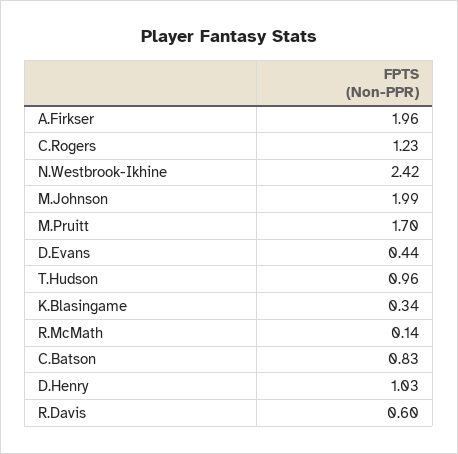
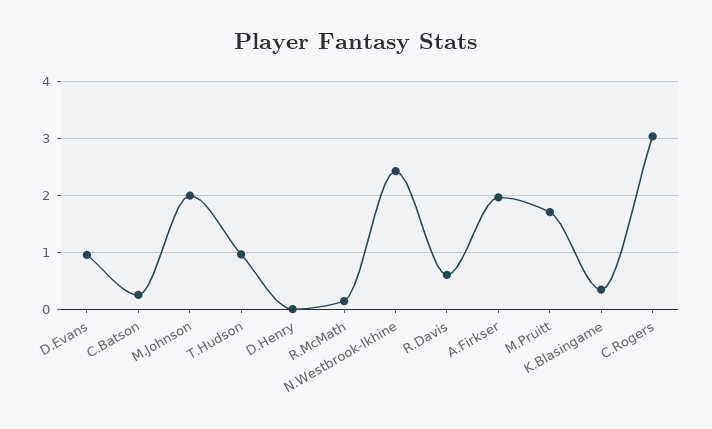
C.Rogers: 1.23 -> 3
D.Evans: 0.44 -> 1
C.Batson: 0.83 -> 0.2
D.Henry: 1.03 -> 0

